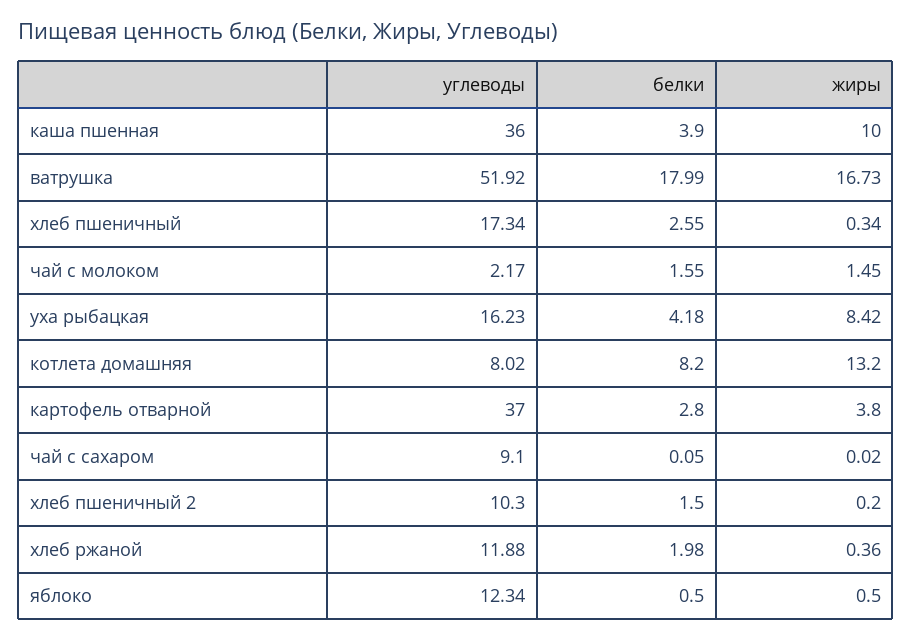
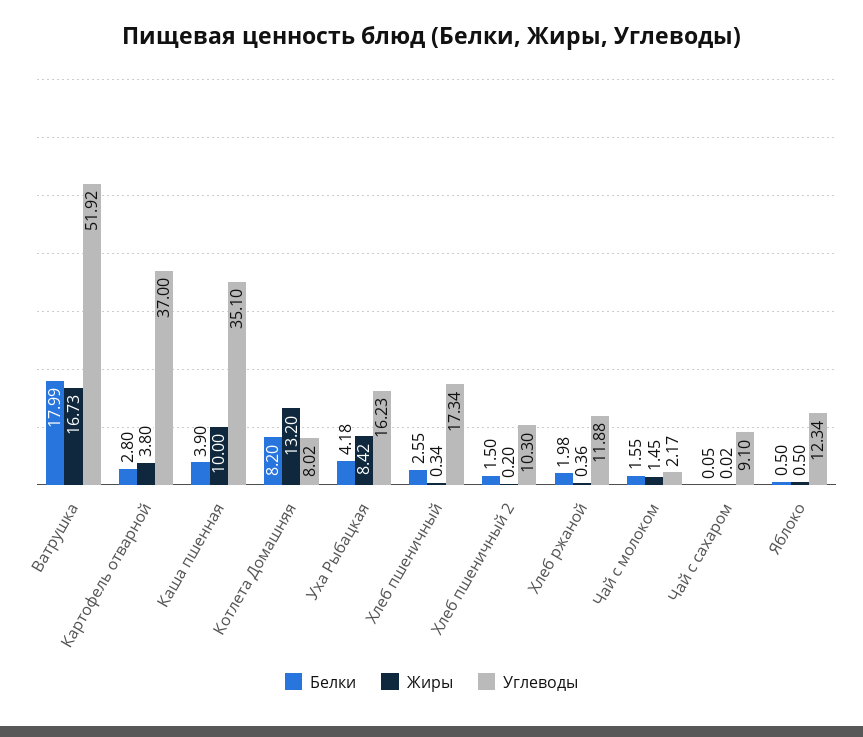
углеводы, каша пшенная: 36 -> 35.1

